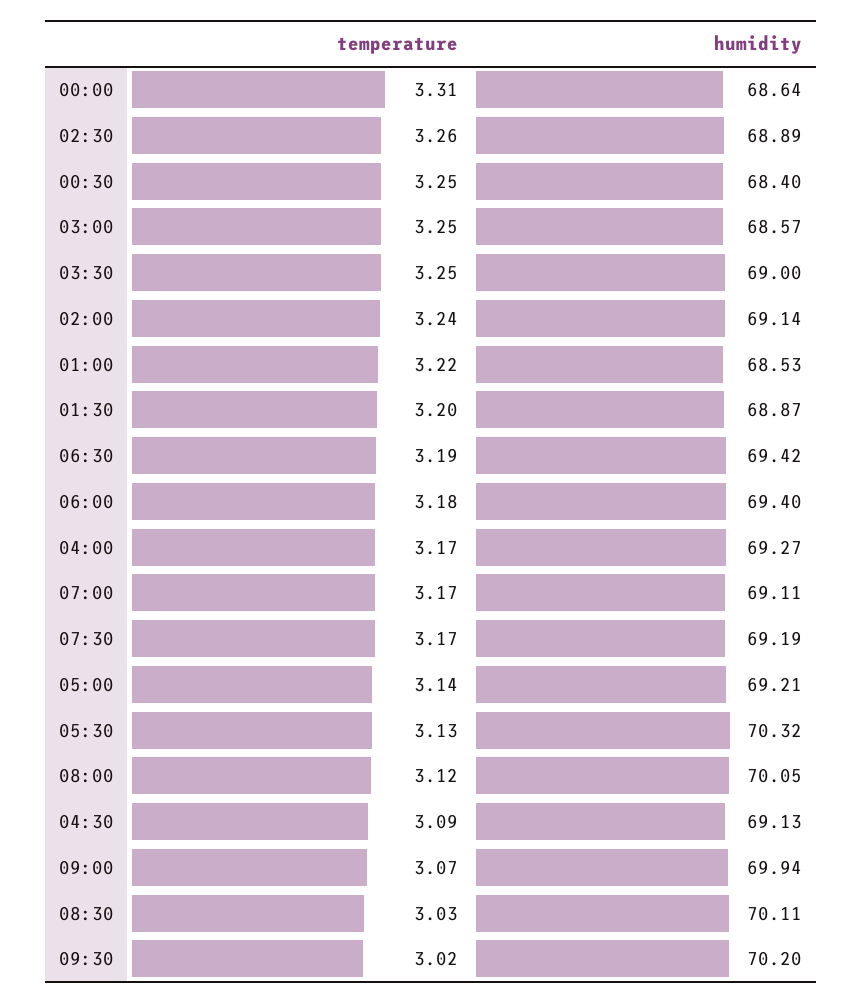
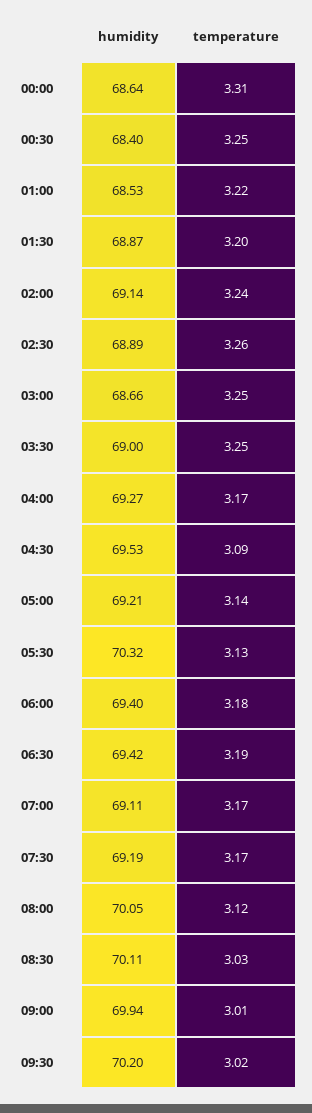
humidity, 03:00: 68.57 -> 68.66
humidity, 04:30: 69.13 -> 69.53
temperature, 09:00: 3.07 -> 3.01

